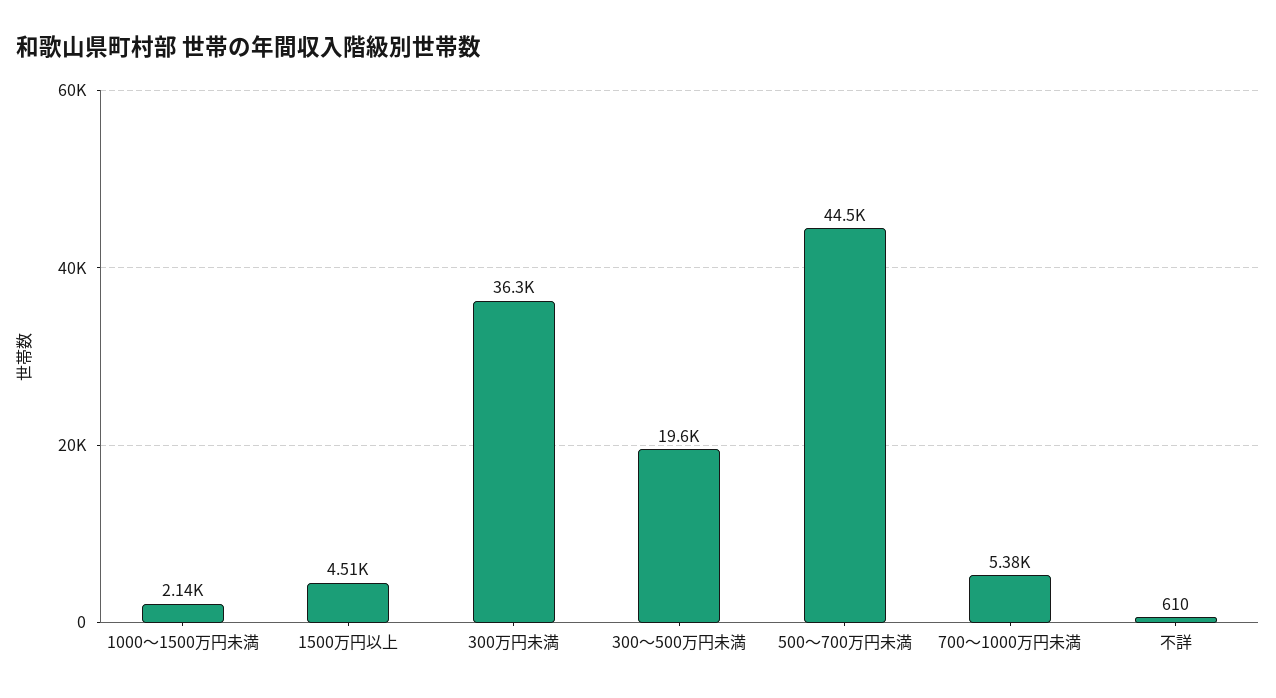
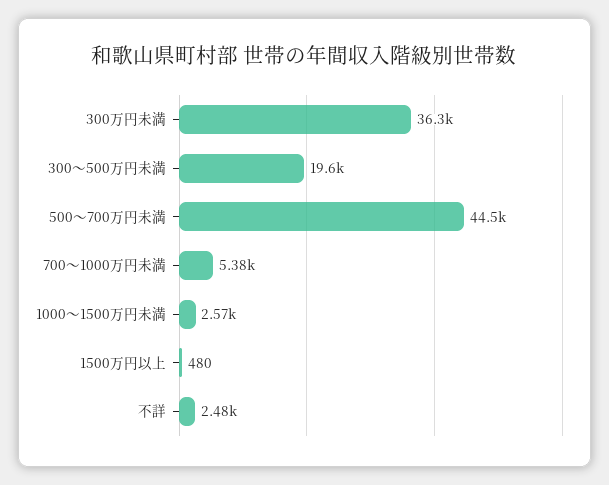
1000～1500万円未満: 2140 -> 2570
1500万円以上: 4510 -> 480
不詳: 610 -> 2480

